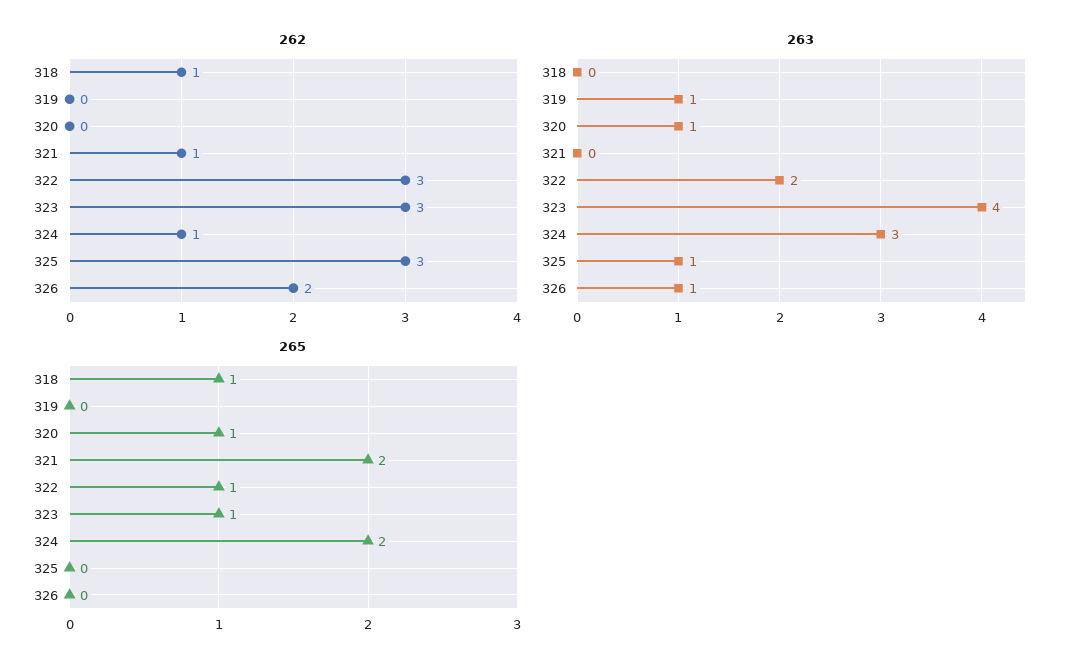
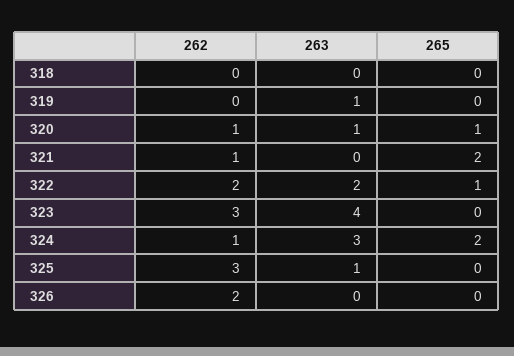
262, 318: 1 -> 0
262, 320: 0 -> 1
262, 322: 3 -> 2
263, 326: 1 -> 0
265, 318: 1 -> 0
265, 323: 1 -> 0

